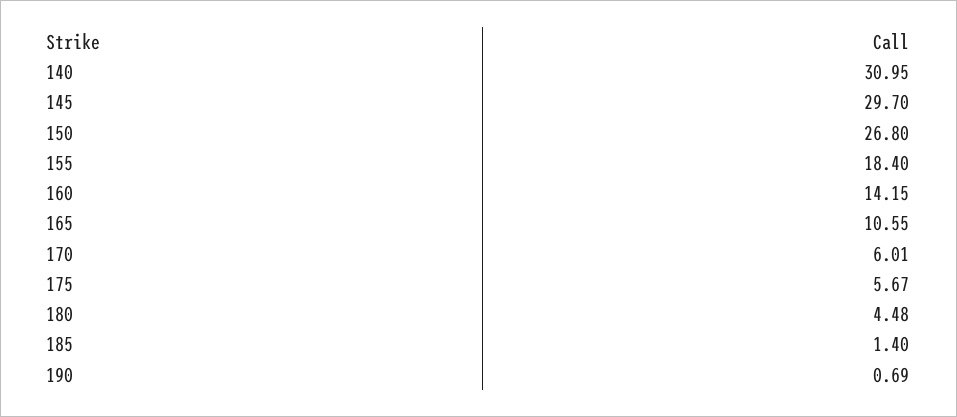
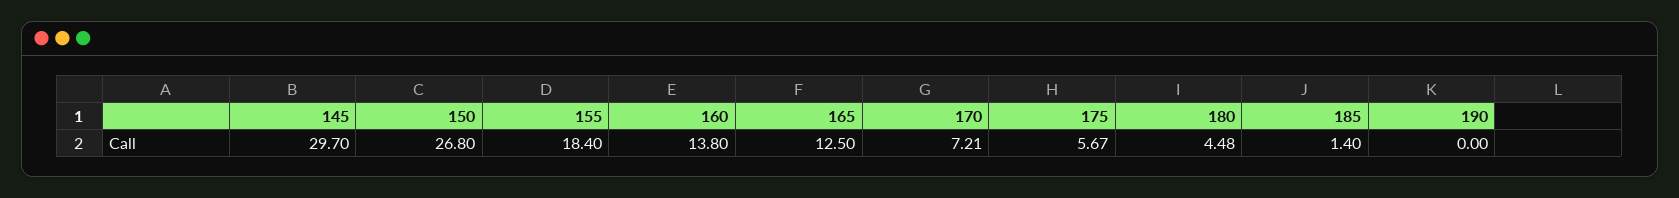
140: 30.95 -> none
160: 14.15 -> 13.8
165: 10.55 -> 12.5
170: 6.01 -> 7.21
190: 0.69 -> 0

